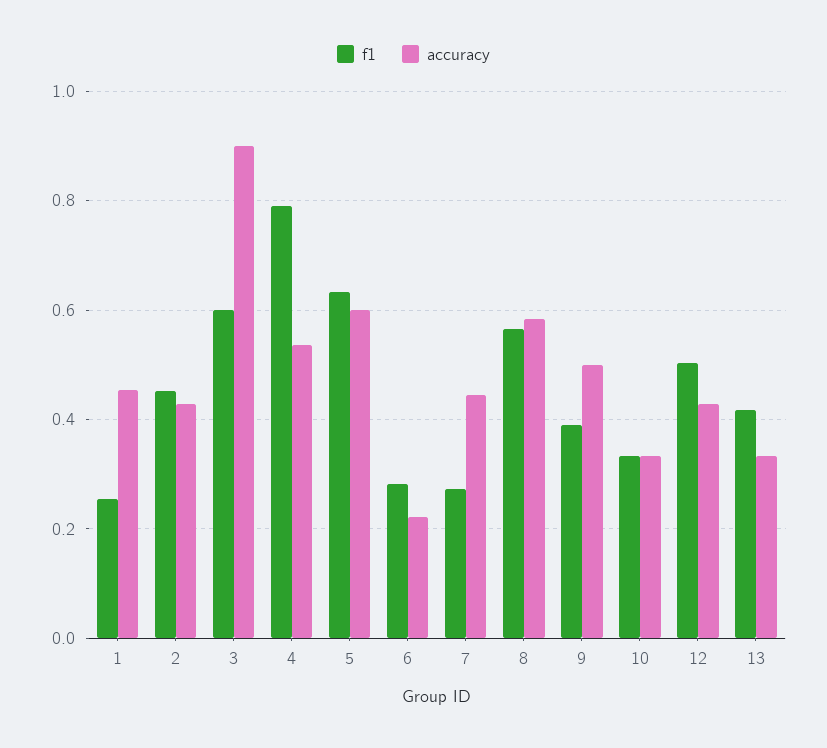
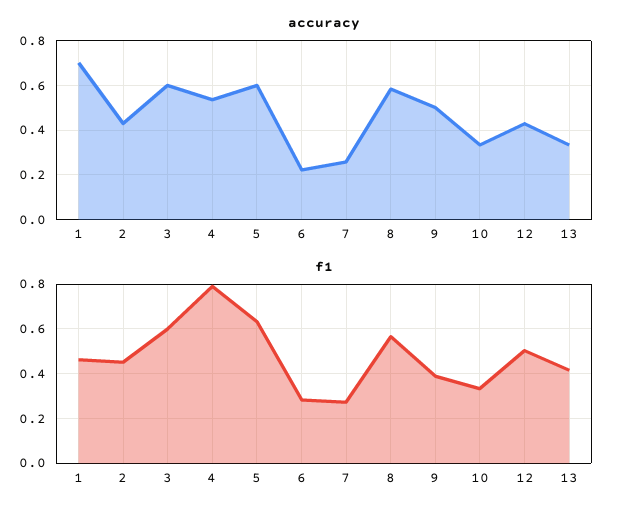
f1, 1: 0.26 -> 0.45
accuracy, 1: 0.46 -> 0.7
accuracy, 3: 0.9 -> 0.6
accuracy, 7: 0.44 -> 0.25

